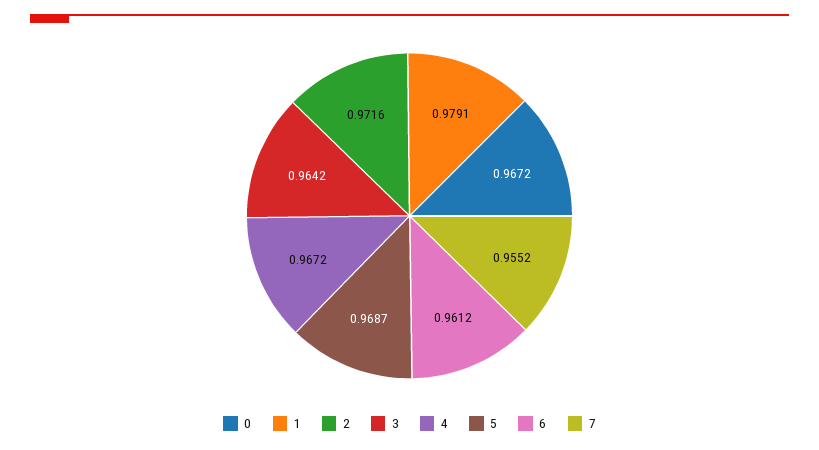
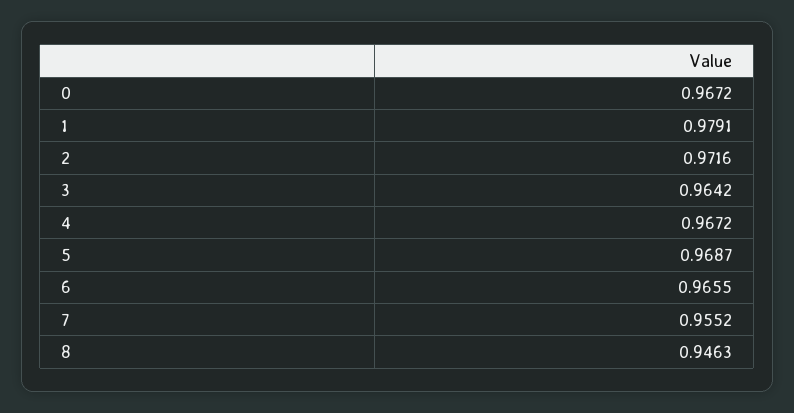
6: 0.9612 -> 0.9655
8: none -> 0.9463

